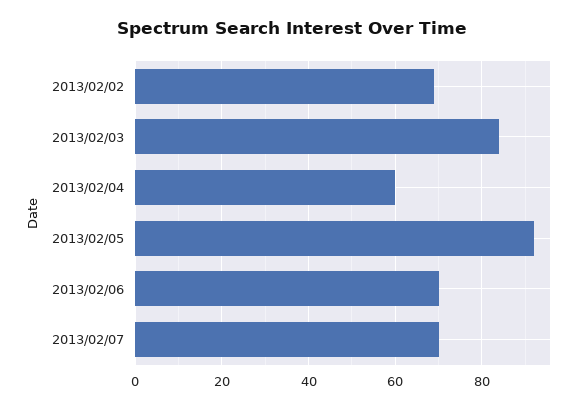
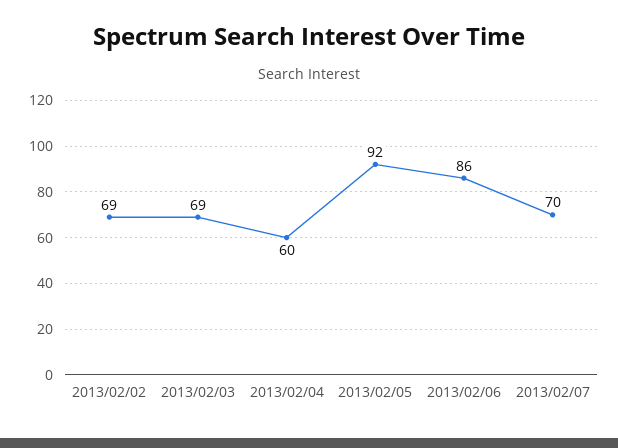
2013/02/03: 85 -> 69
2013/02/06: 70 -> 86

